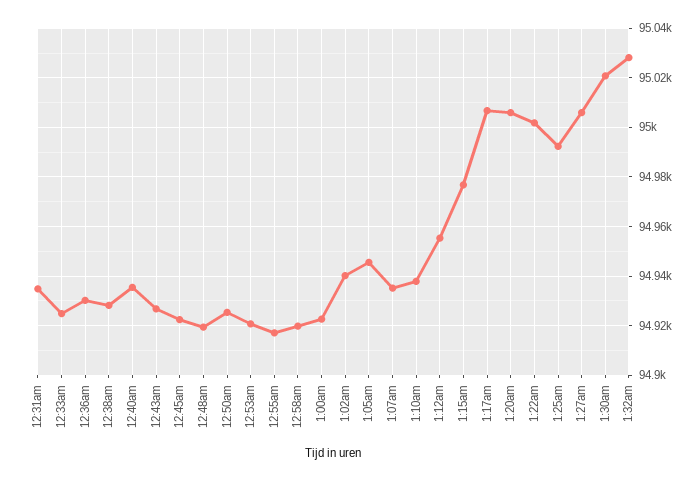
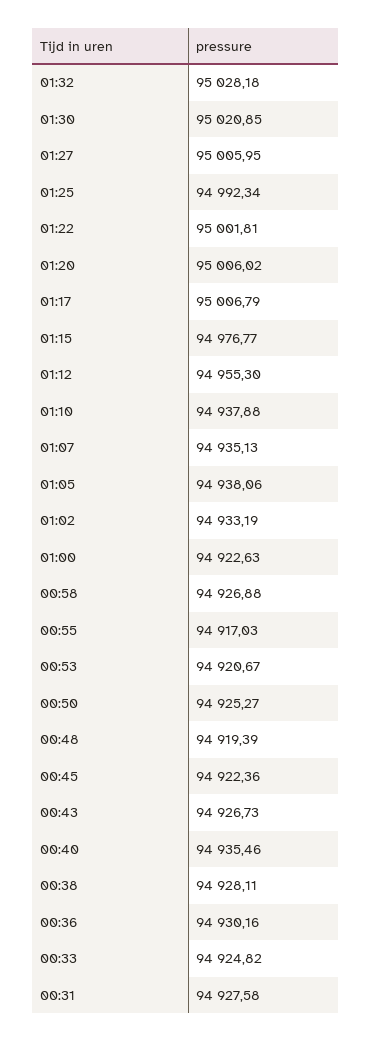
12:31am: 94935 -> 94927.58
12:58am: 94920 -> 94926.88
1:02am: 94940 -> 94933.19
1:05am: 94945 -> 94938.06

